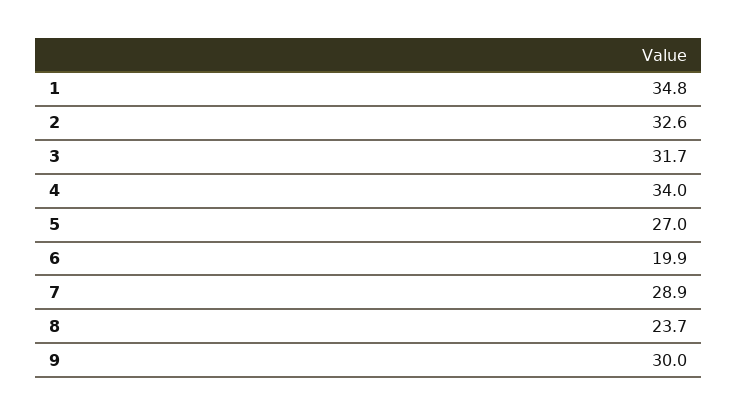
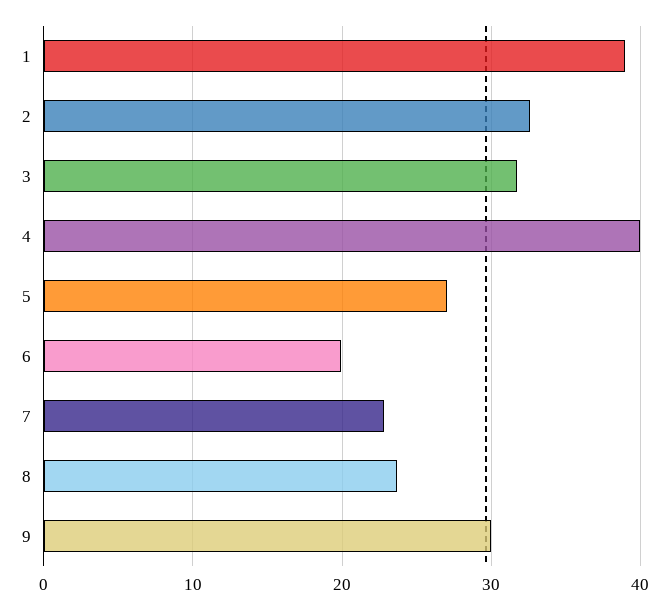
1: 34.8 -> 39
4: 34 -> 40
7: 28.9 -> 23

